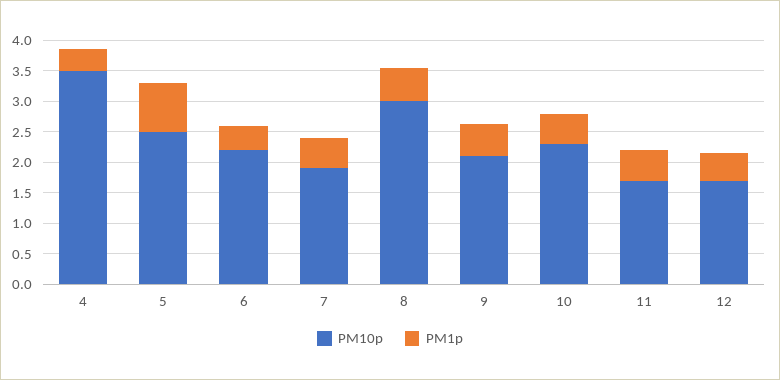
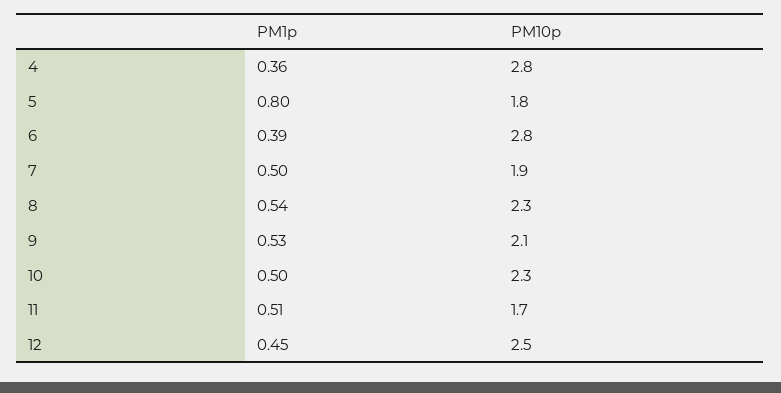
PM10p, 4: 3.5 -> 2.8
PM10p, 5: 2.5 -> 1.8
PM10p, 6: 2.25 -> 2.8
PM10p, 8: 3 -> 2.3
PM10p, 12: 1.75 -> 2.5

